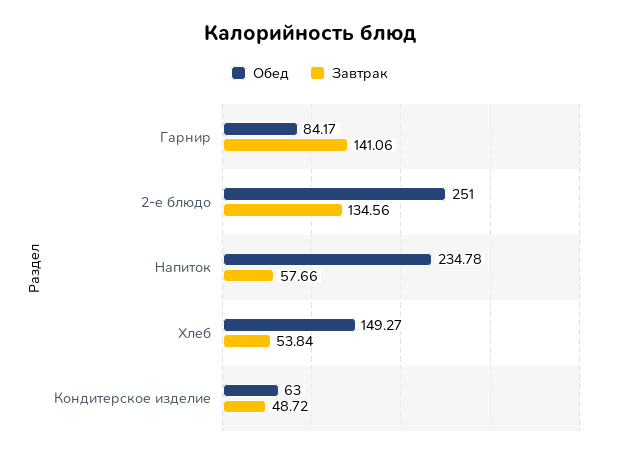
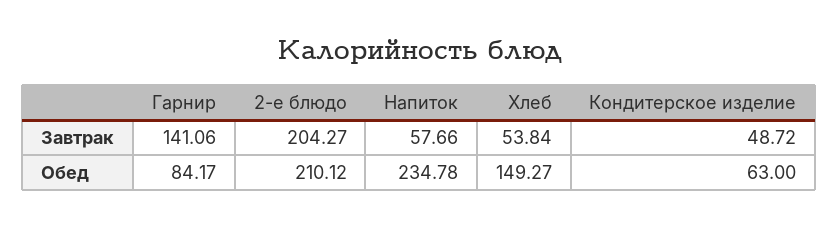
Обед, 2-е блюдо: 251 -> 210.12
Завтрак, 2-е блюдо: 134.56 -> 204.27

